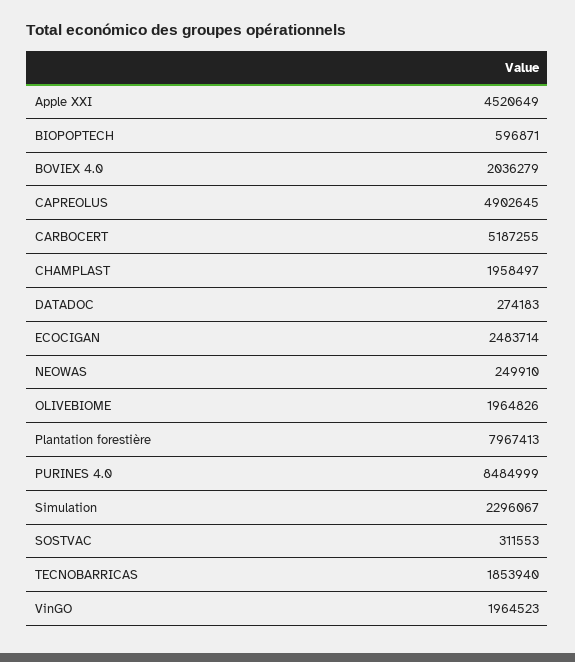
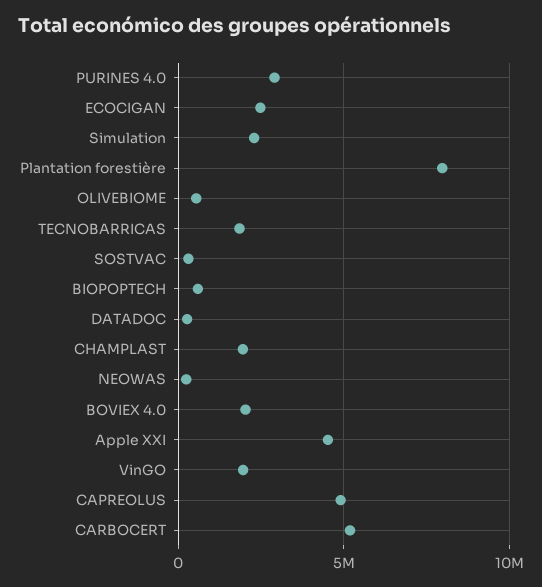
OLIVEBIOME: 1964826 -> 500000
PURINES 4.0: 8484999 -> 3000000

